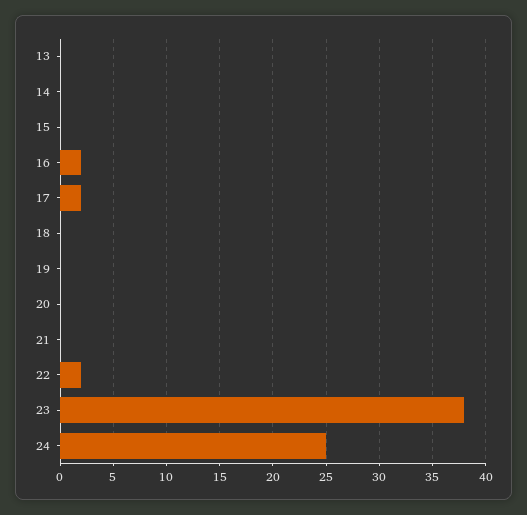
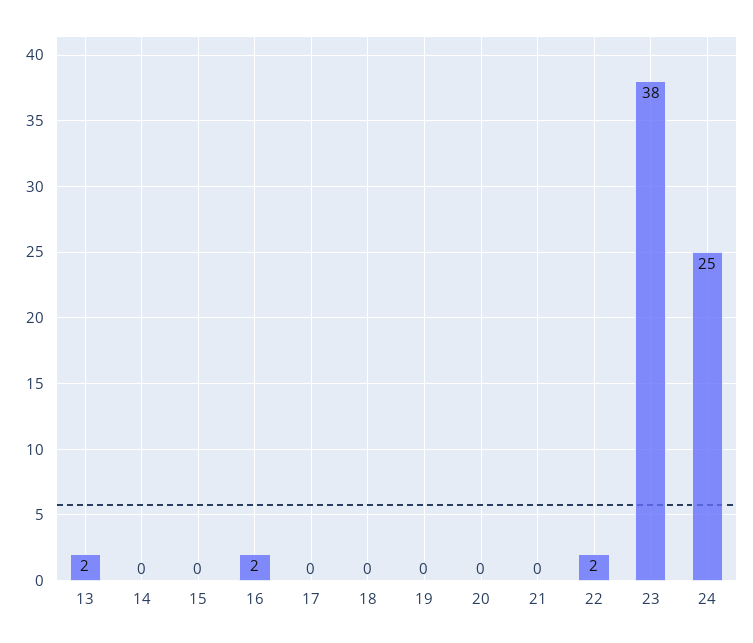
13: 0 -> 2
17: 2 -> 0

